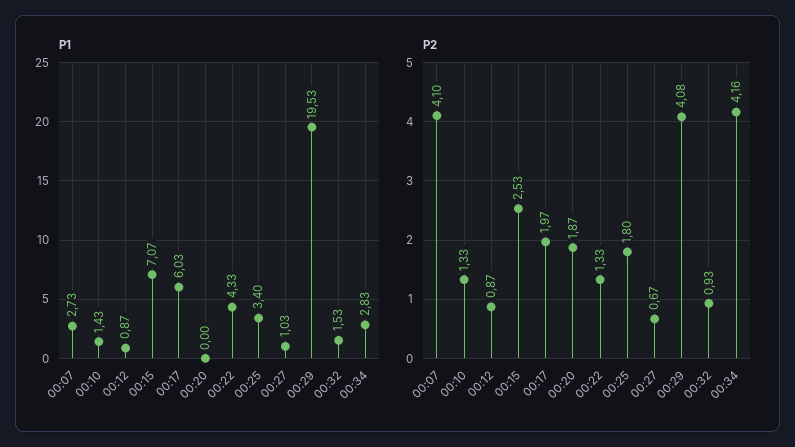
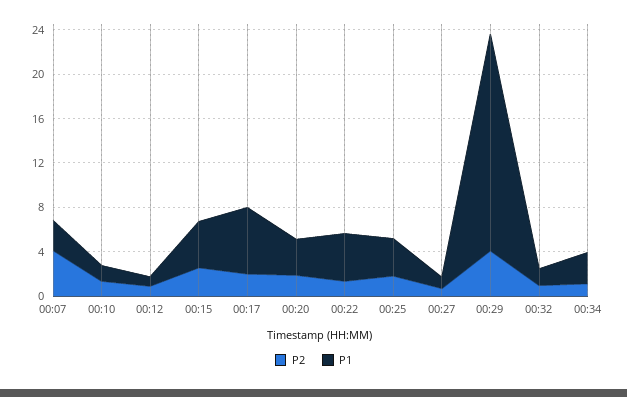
P1, 00:15: 7.07 -> 4
P1, 00:20: 0 -> 3
P2, 00:34: 4.16 -> 1

